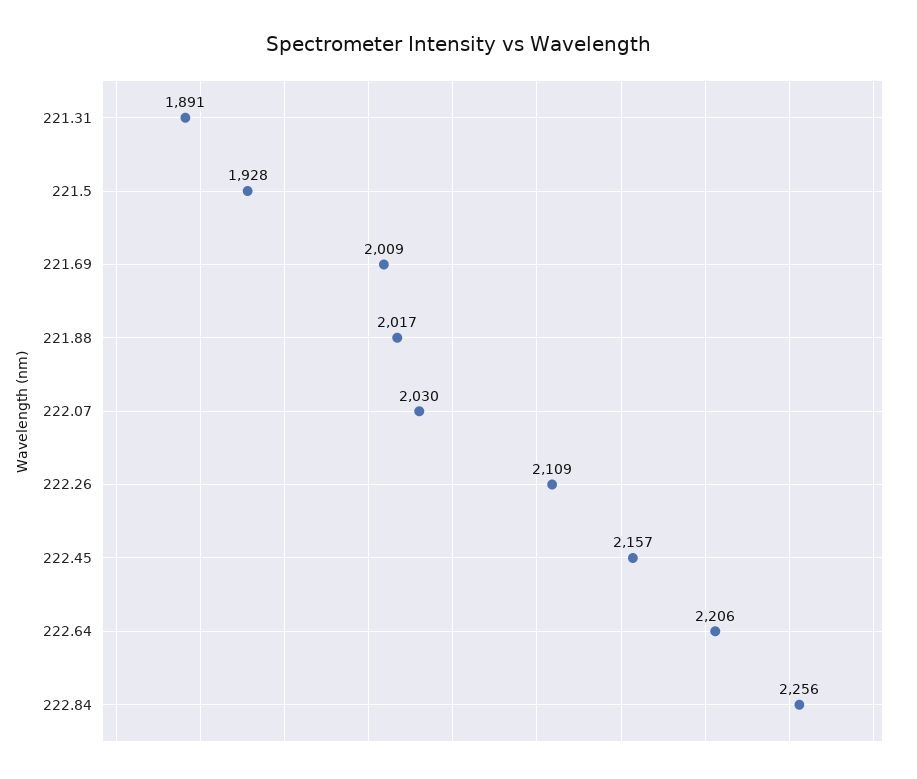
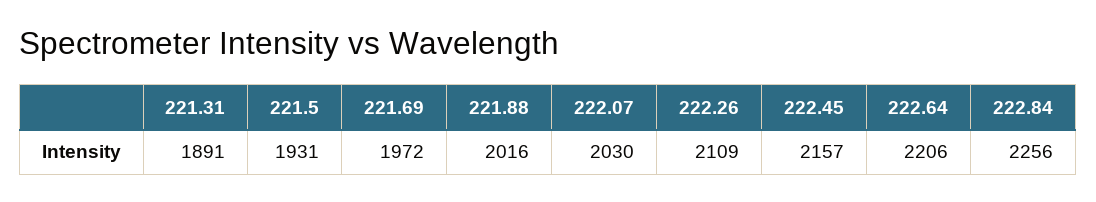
221.5: 1928 -> 1931
221.69: 2009 -> 1972
221.88: 2017 -> 2016

